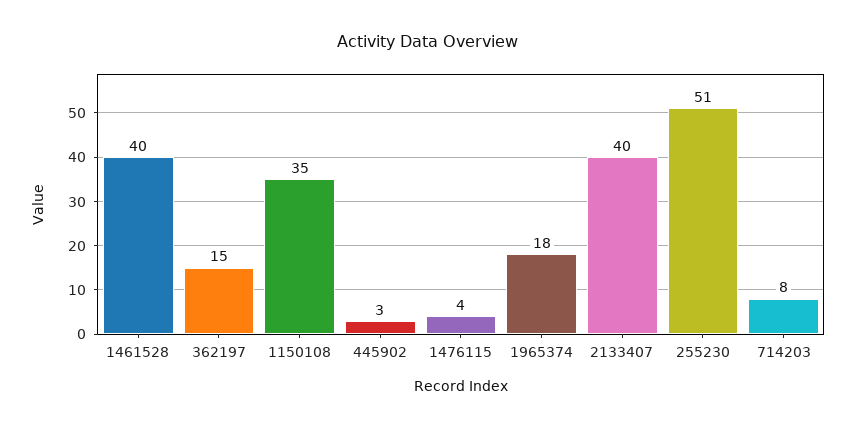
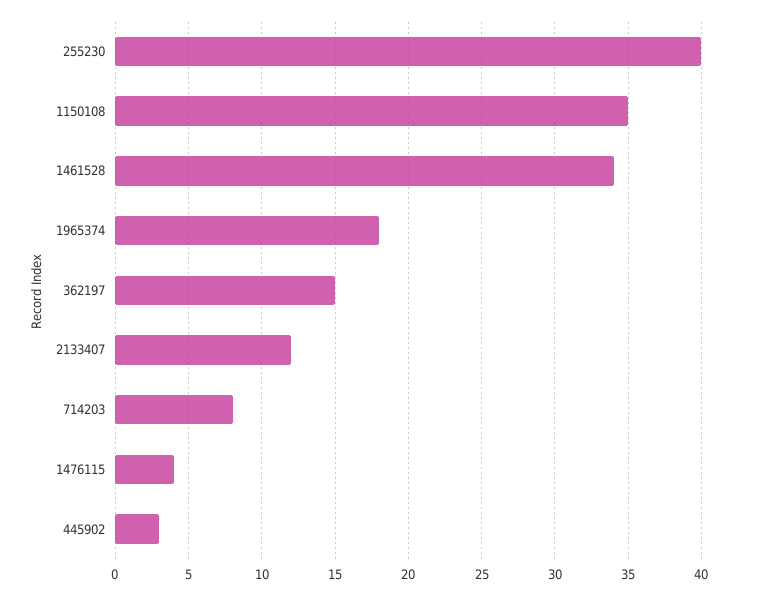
1461528: 40 -> 34
2133407: 40 -> 12
255230: 51 -> 40

